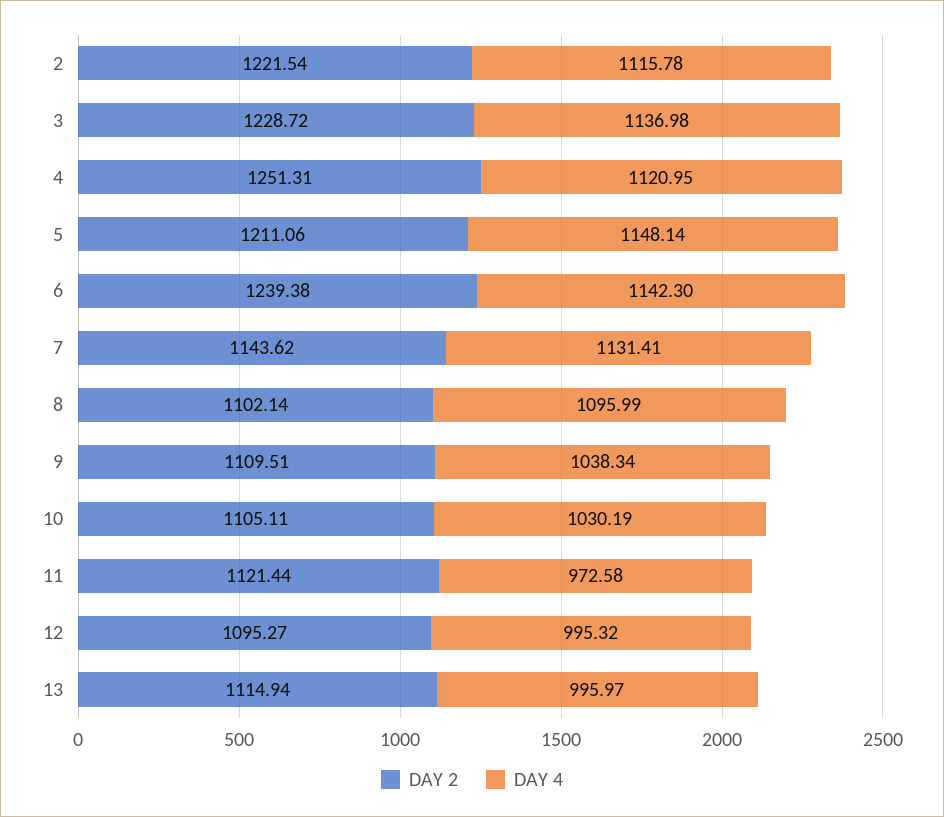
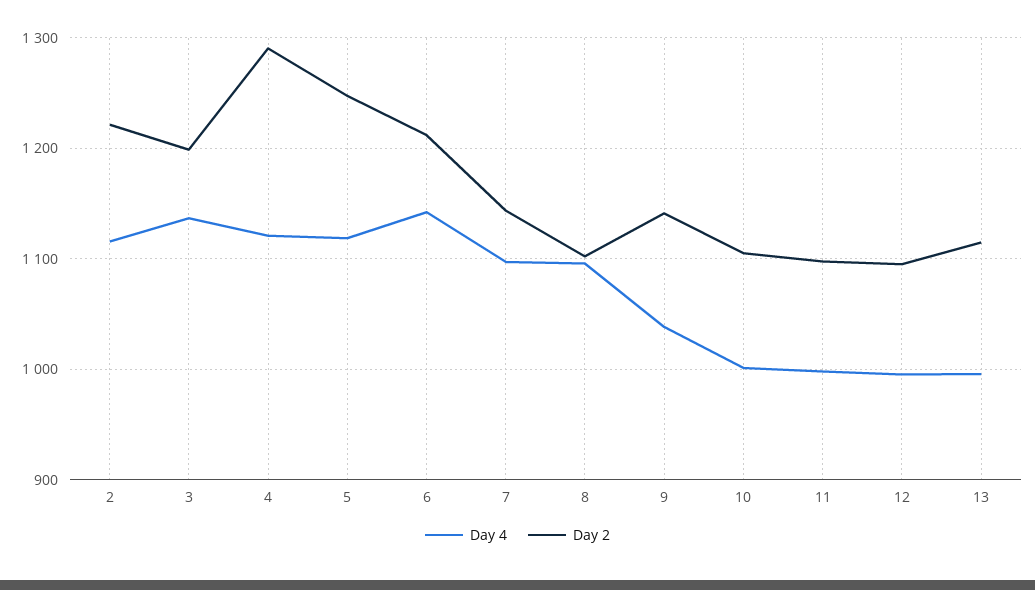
DAY 2, 3: 1228.72 -> 1200
DAY 2, 4: 1251.31 -> 1290
DAY 2, 5: 1211.06 -> 1250
DAY 4, 5: 1148.14 -> 1120
DAY 2, 6: 1239.38 -> 1210
DAY 4, 7: 1131.41 -> 1100
DAY 2, 9: 1109.51 -> 1140
DAY 4, 10: 1030.19 -> 1000
DAY 2, 11: 1121.44 -> 1100
DAY 4, 11: 972.58 -> 1000

